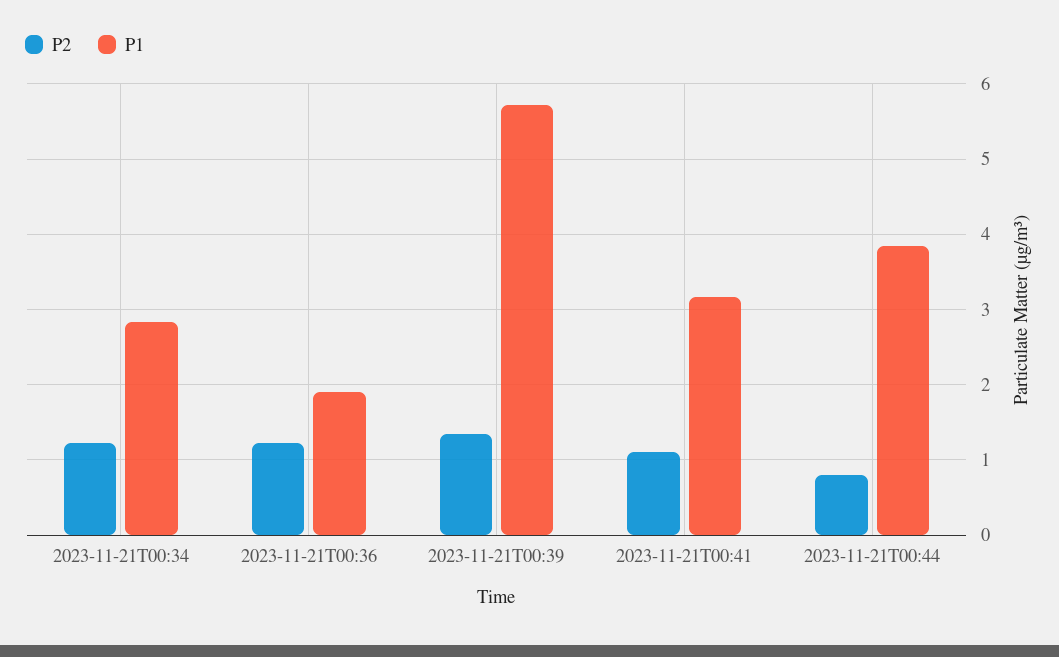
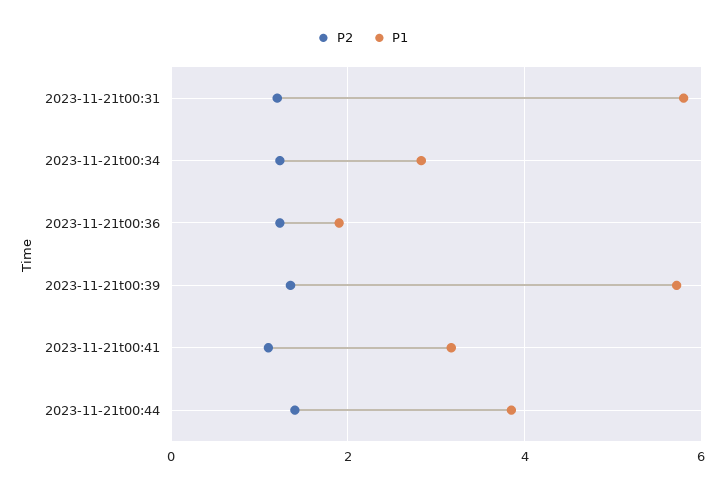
P2, 2023-11-21T00:44: 0.8 -> 1.4
P2, 2023-11-21t00:31: none -> 1.2
P1, 2023-11-21t00:31: none -> 5.8

